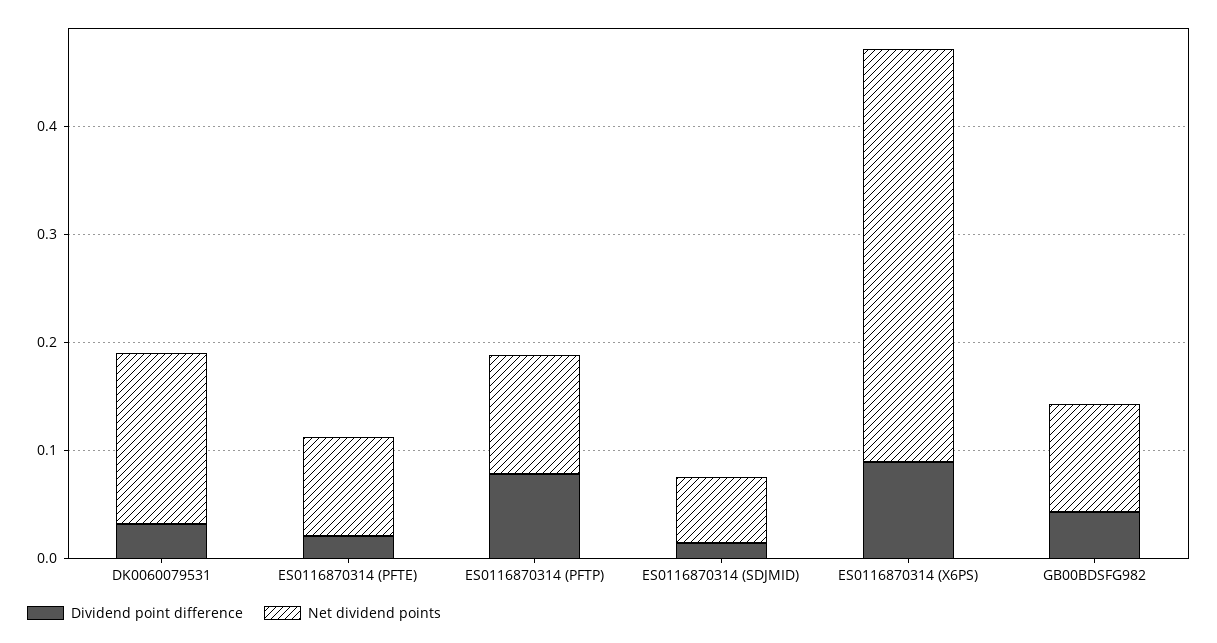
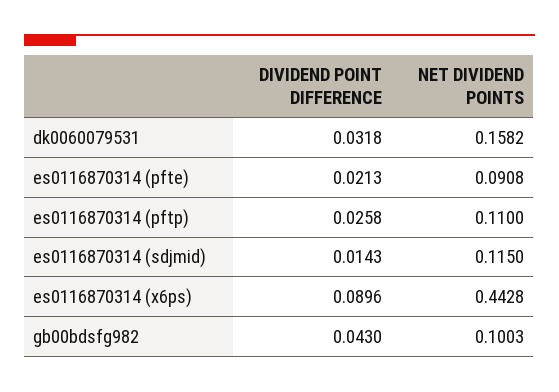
Dividend point difference, ES0116870314 (PFTP): 0.08 -> 0.0258
Net dividend points, ES0116870314 (SDJMID): 0.06 -> 0.115
Net dividend points, ES0116870314 (X6PS): 0.38 -> 0.4428

